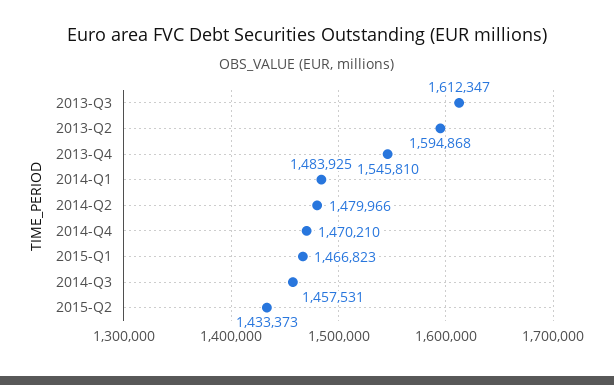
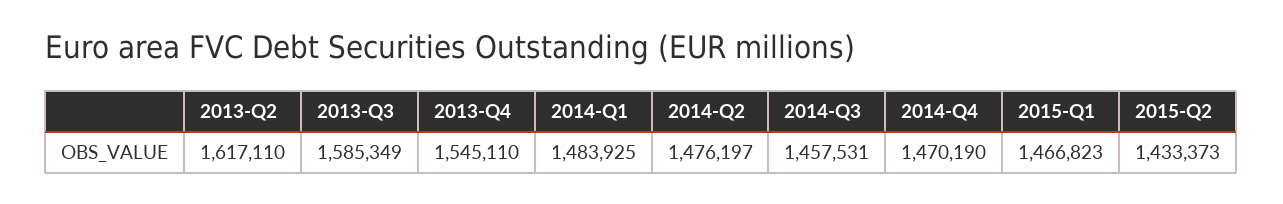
2013-Q3: 1612347 -> 1585349
2013-Q2: 1594868 -> 1617110
2013-Q4: 1545810 -> 1545110
2014-Q2: 1479966 -> 1476197
2014-Q4: 1470210 -> 1470190

